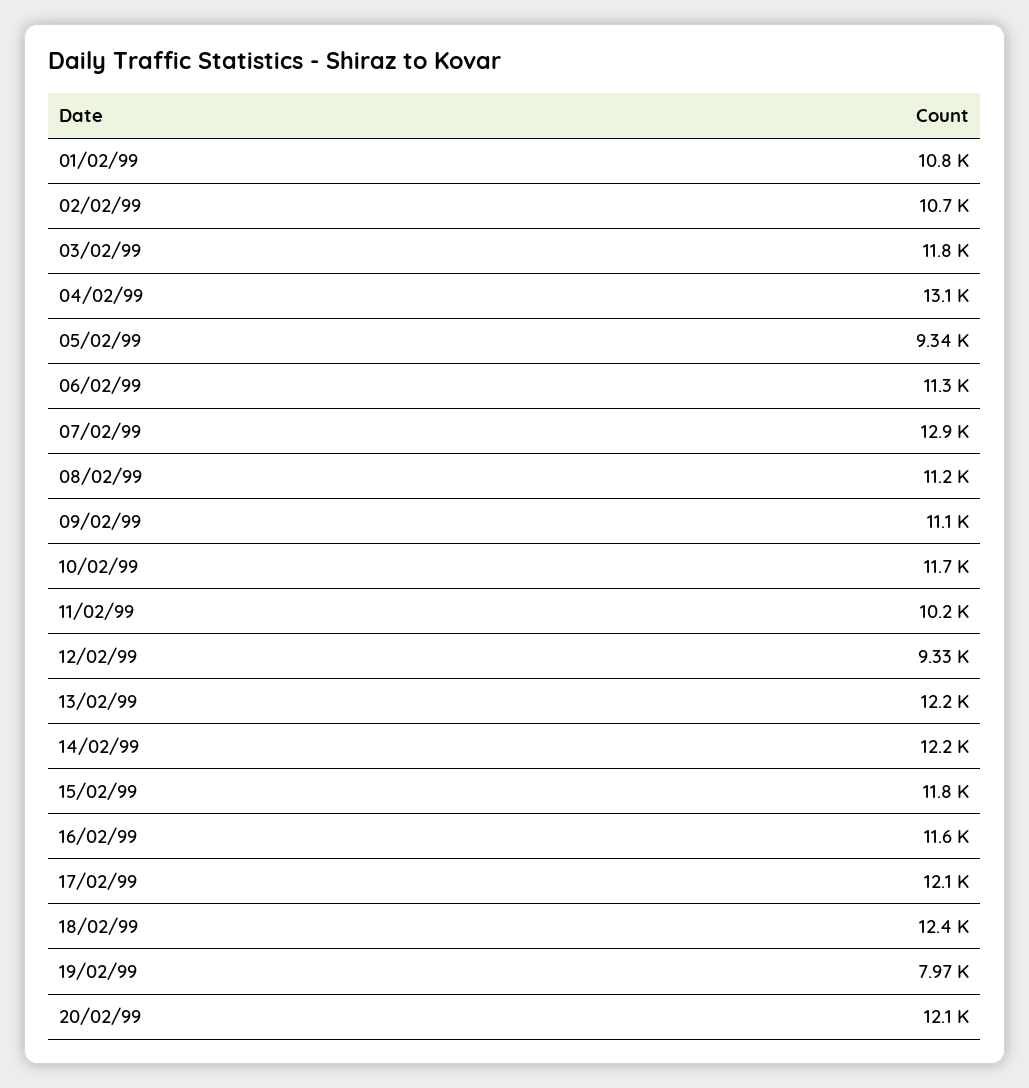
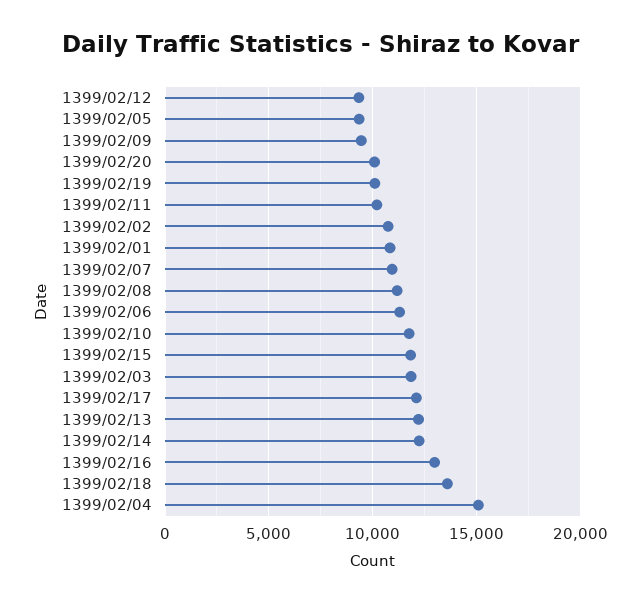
04/02/99: 13100 -> 15000
07/02/99: 12900 -> 11000
09/02/99: 11100 -> 9500
16/02/99: 11600 -> 13000
18/02/99: 12400 -> 13500
19/02/99: 7970 -> 10000
20/02/99: 12100 -> 10000

